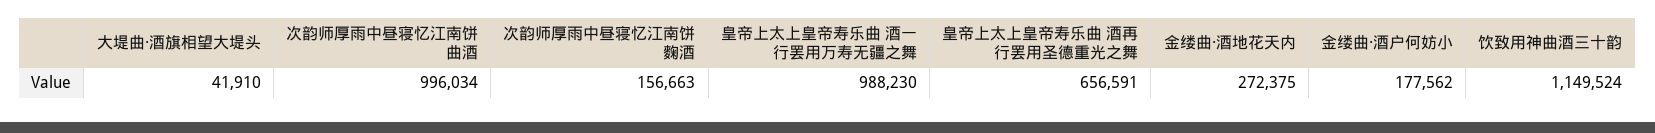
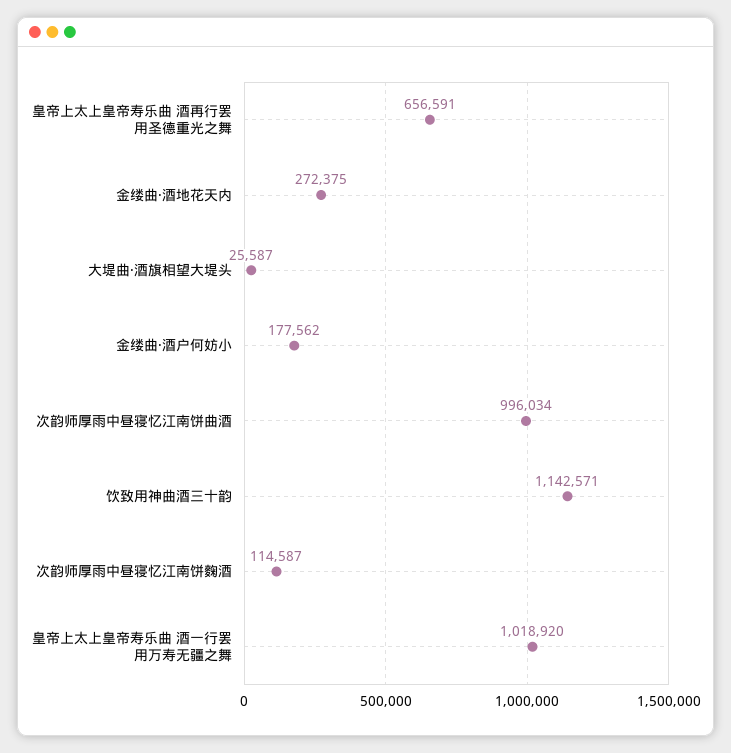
大堤曲·酒旗相望大堤头: 41910 -> 25587
次韵师厚雨中昼寝忆江南饼麴酒: 156663 -> 114587
皇帝上太上皇帝寿乐曲 酒一行罢用万寿无疆之舞: 988230 -> 1018920
饮致用神曲酒三十韵: 1149524 -> 1142571

